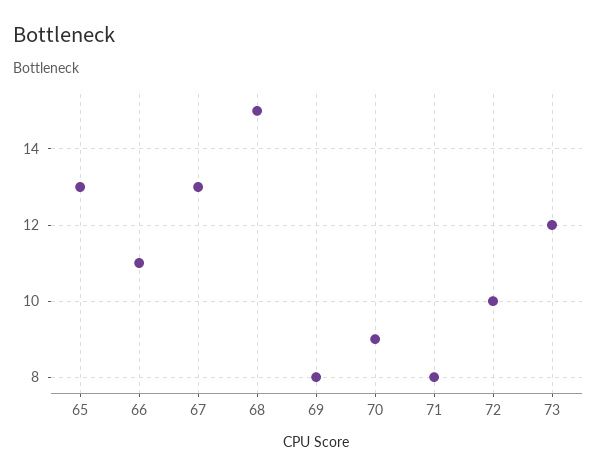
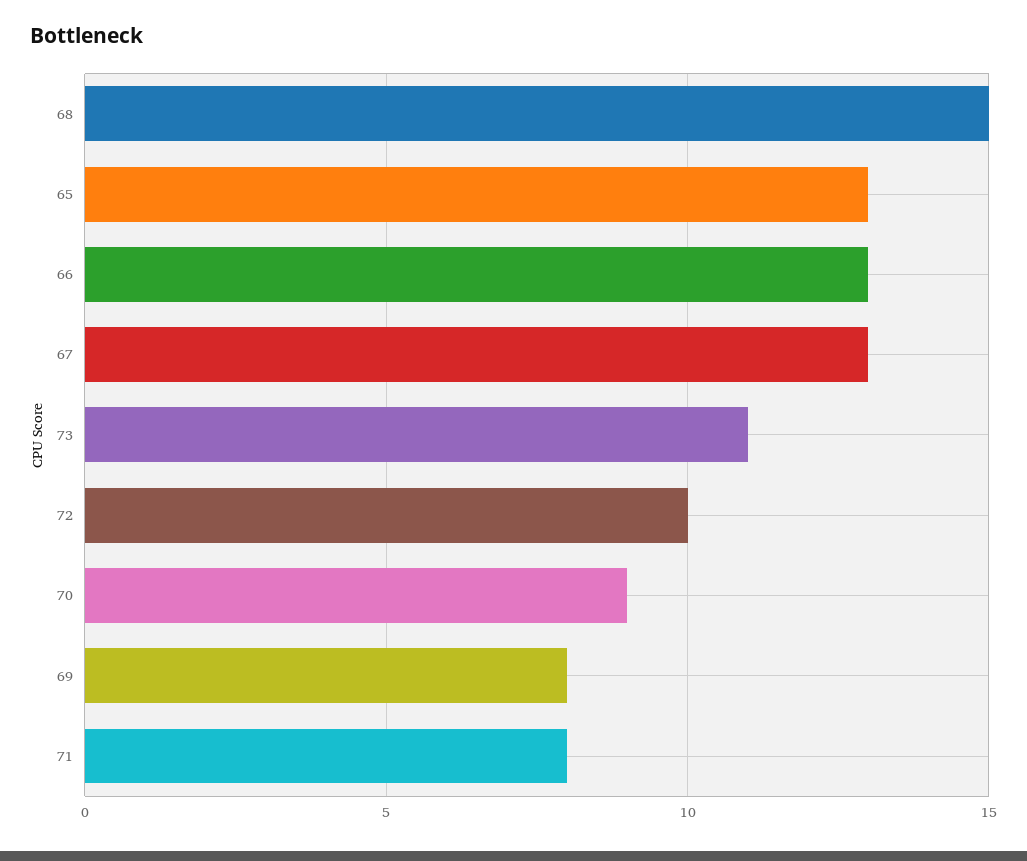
66: 11 -> 13
73: 12 -> 11

